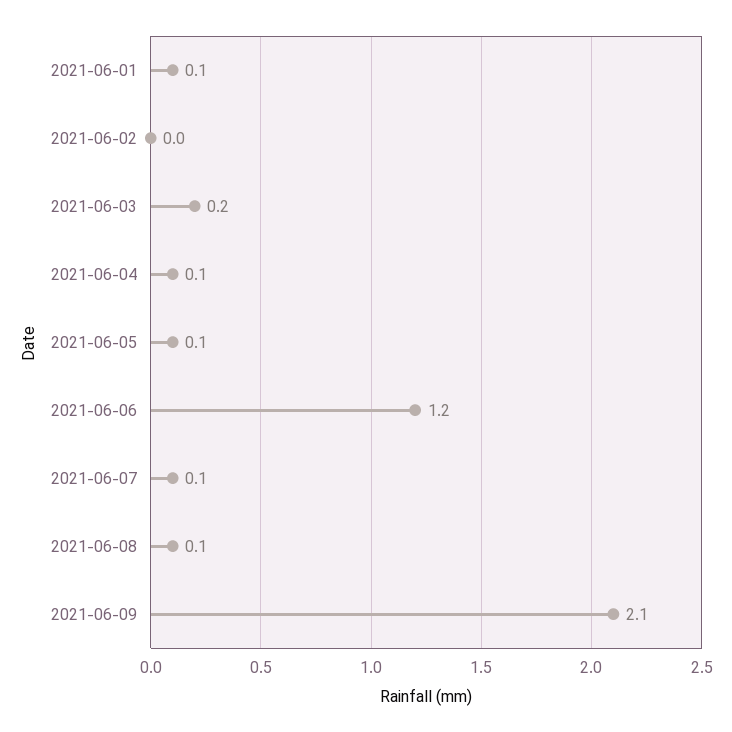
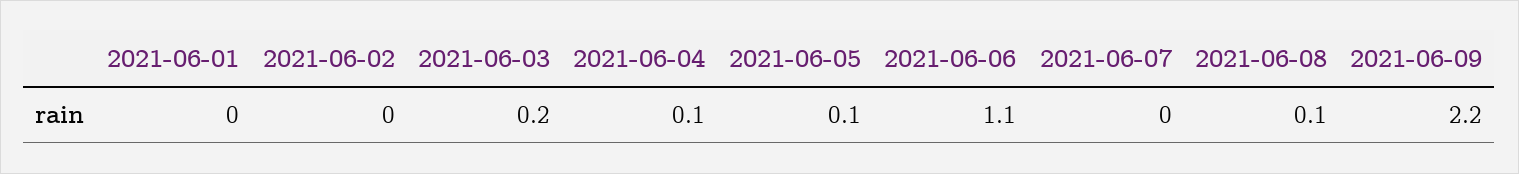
2021-06-01: 0.1 -> 0
2021-06-06: 1.2 -> 1.1
2021-06-07: 0.1 -> 0
2021-06-09: 2.1 -> 2.2

